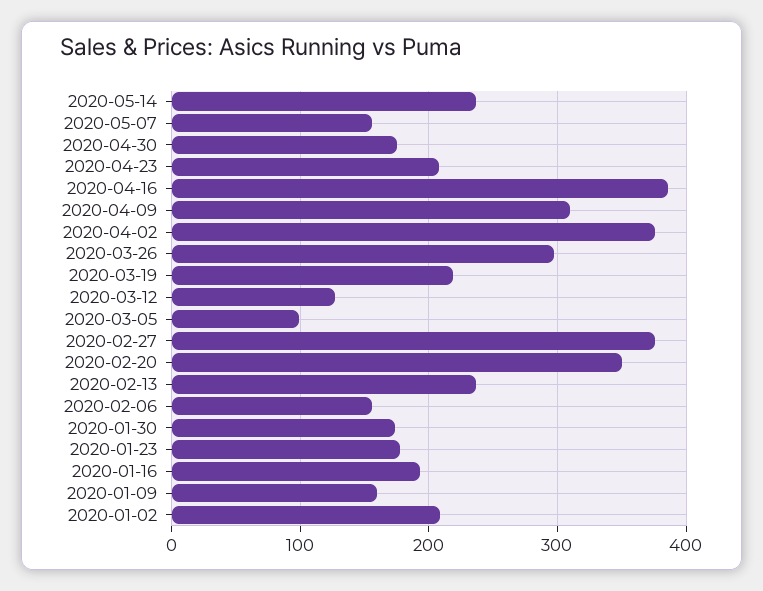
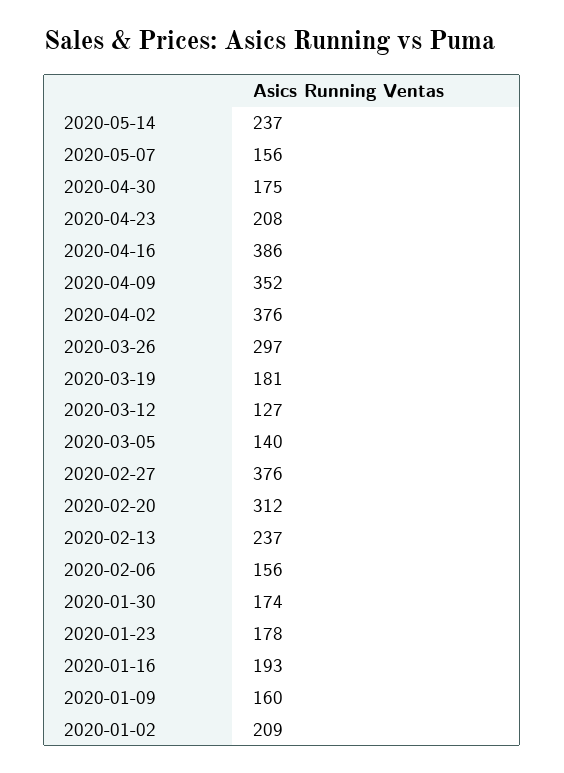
2020-04-09: 310 -> 352
2020-03-19: 220 -> 181
2020-03-05: 100 -> 140
2020-02-20: 350 -> 312

